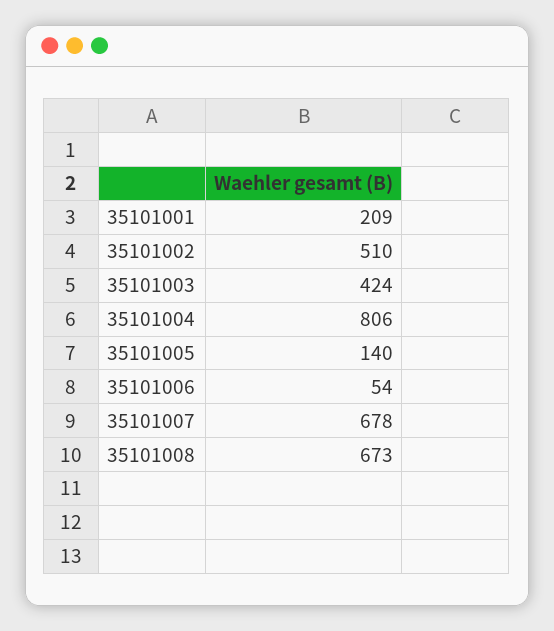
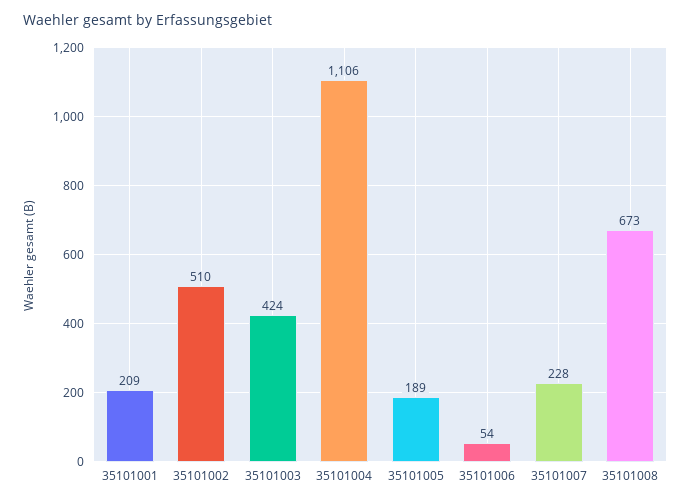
35101004: 806 -> 1106
35101005: 140 -> 189
35101007: 678 -> 228

